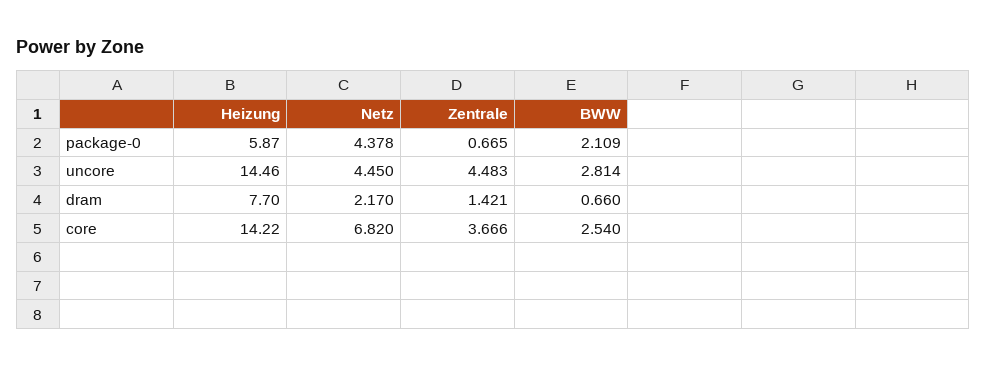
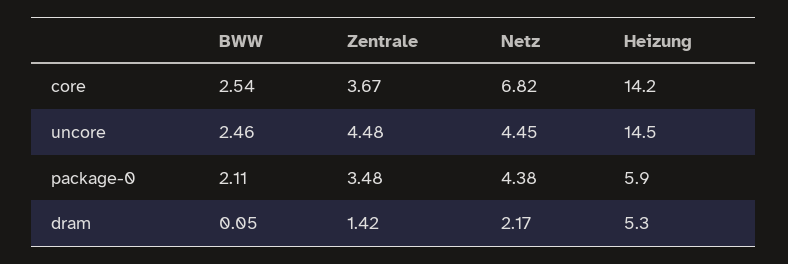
Zentrale, package-0: 0.665 -> 3.48
BWW, uncore: 2.814 -> 2.46
Heizung, dram: 7.7 -> 5.3
BWW, dram: 0.66 -> 0.05

